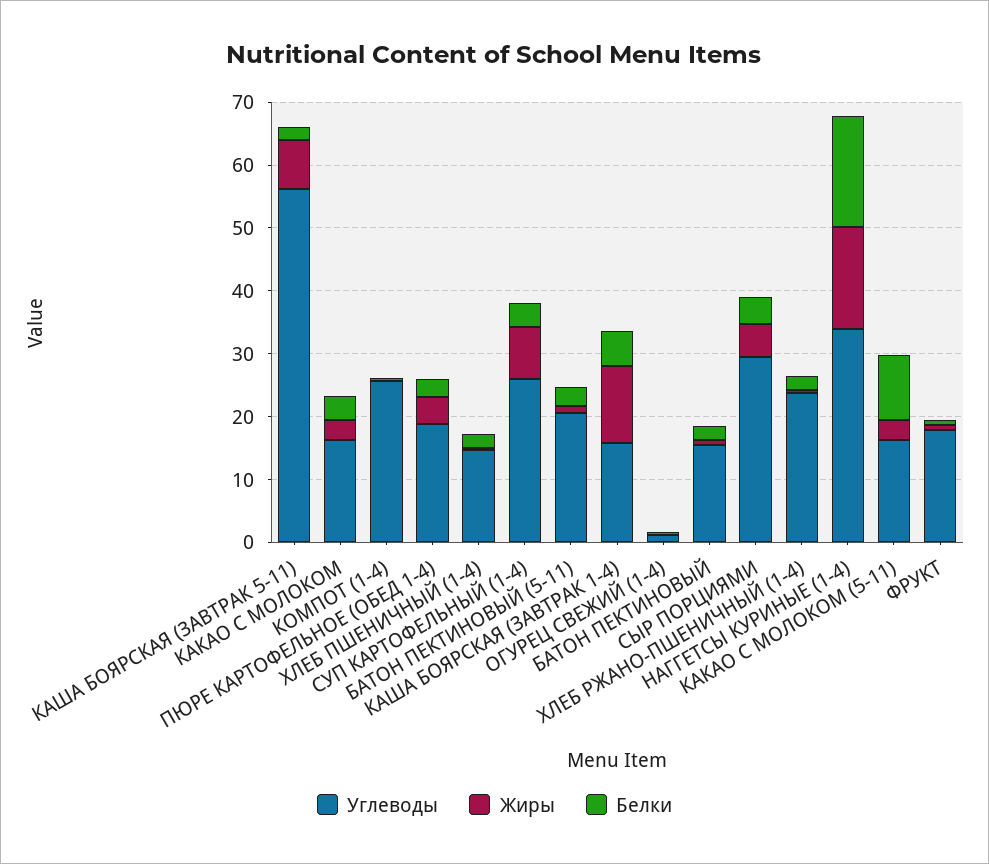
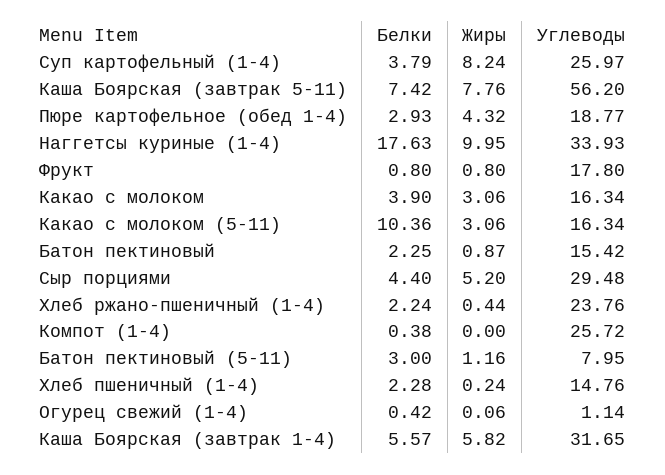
Белки, КАША БОЯРСКАЯ (ЗАВТРАК 5-11): 2 -> 7.42
Углеводы, БАТОН ПЕКТИНОВЫЙ (5-11): 20 -> 7.95
Углеводы, КАША БОЯРСКАЯ (ЗАВТРАК 1-4): 16 -> 31.65
Жиры, КАША БОЯРСКАЯ (ЗАВТРАК 1-4): 12 -> 5.82
Жиры, НАГГЕТСЫ КУРИНЫЕ (1-4): 16 -> 9.95

